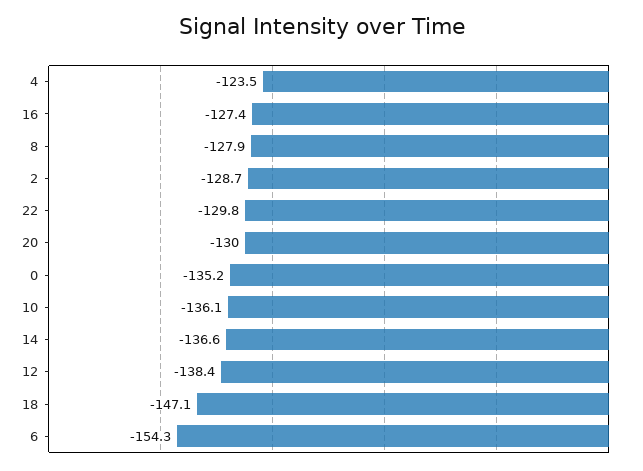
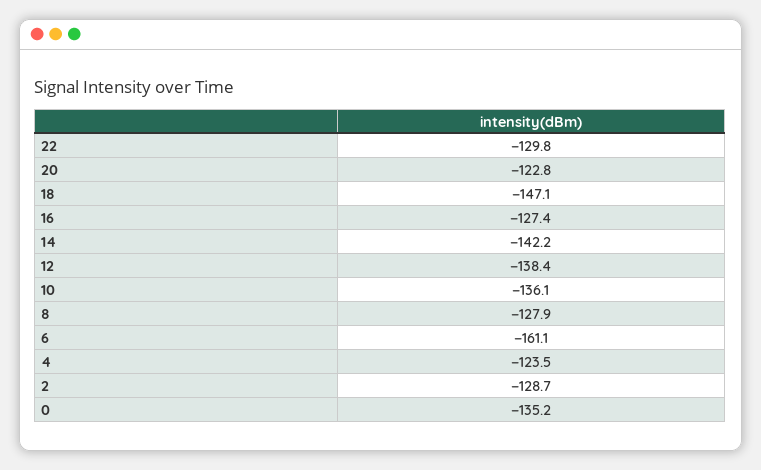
20: -130 -> -122.8
14: -136.6 -> -142.2
6: -154.3 -> -161.1

